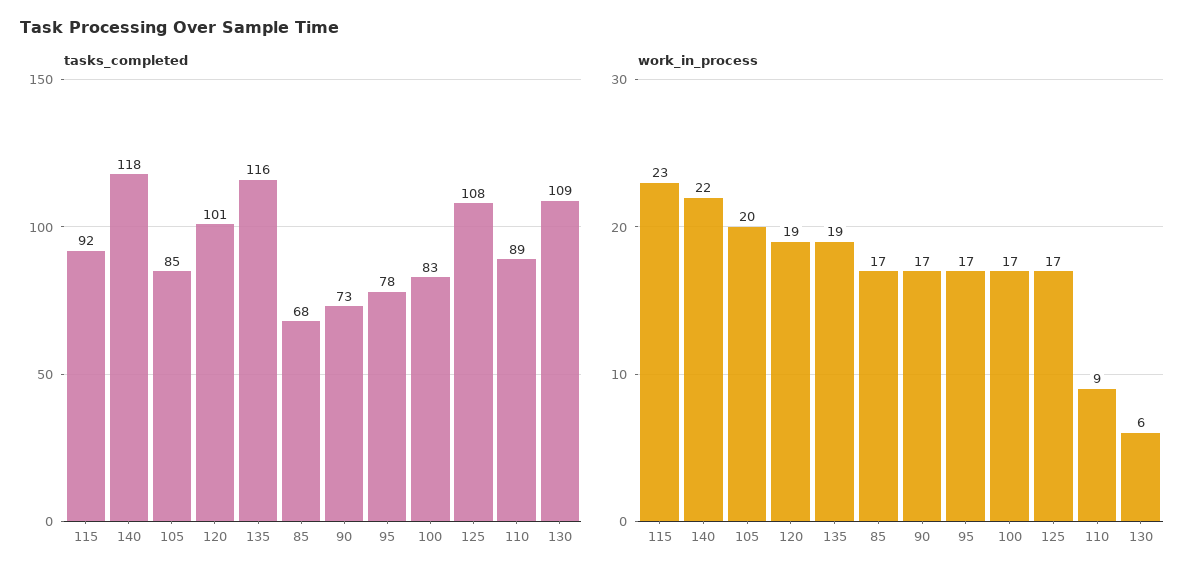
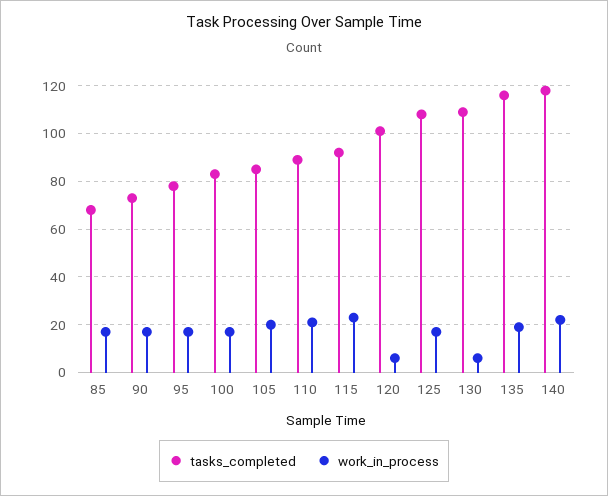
work_in_process, 120: 19 -> 5
work_in_process, 110: 9 -> 20

